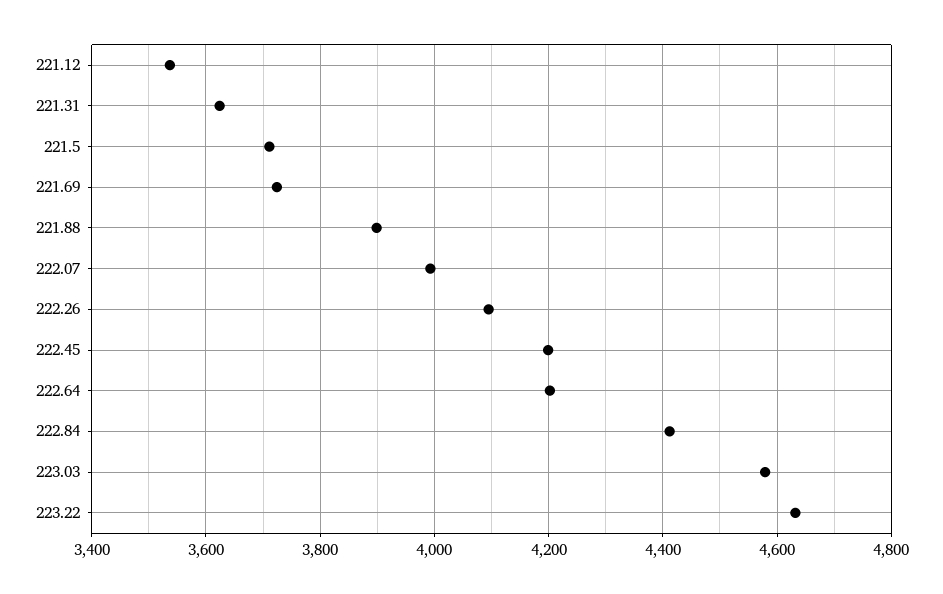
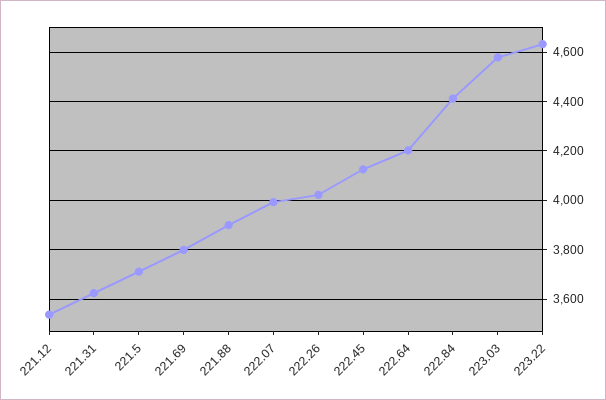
221.69: 3720 -> 3800
222.26: 4100 -> 4025
222.45: 4200 -> 4125

